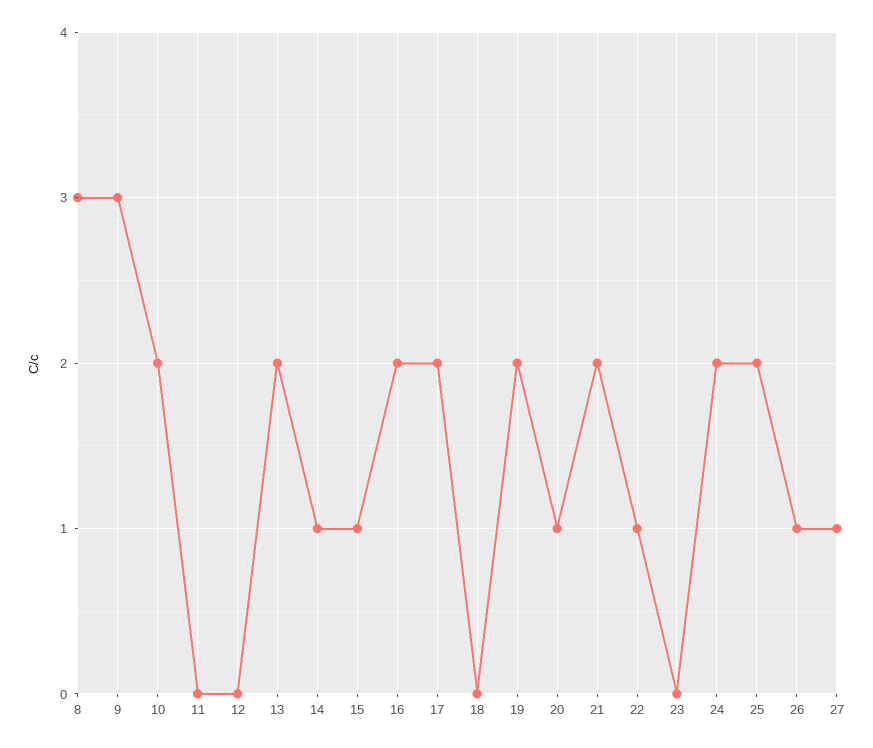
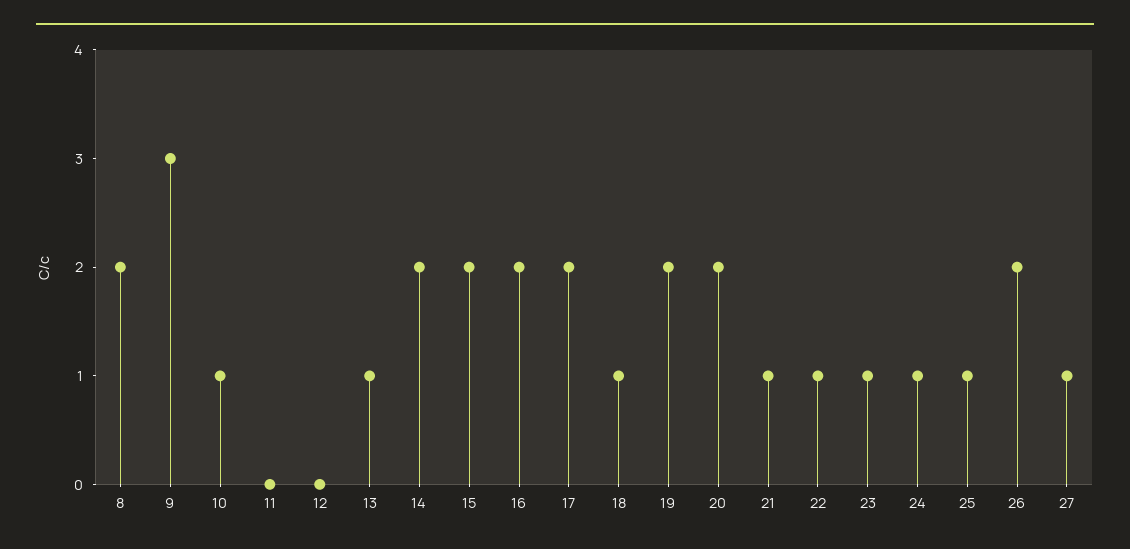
8: 3 -> 2
10: 2 -> 1
13: 2 -> 1
14: 1 -> 2
15: 1 -> 2
18: 0 -> 1
20: 1 -> 2
21: 2 -> 1
23: 0 -> 1
24: 2 -> 1
25: 2 -> 1
26: 1 -> 2

